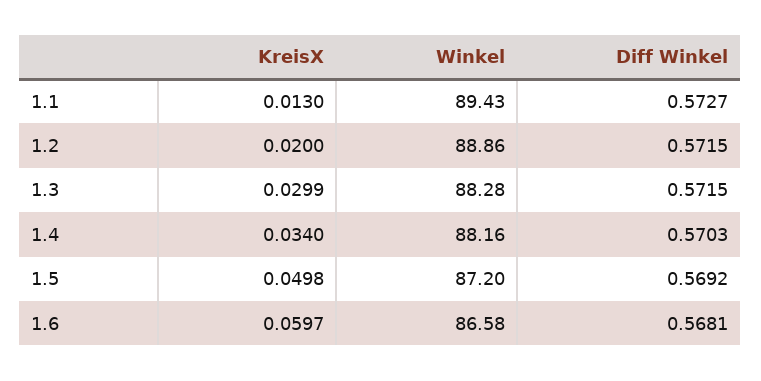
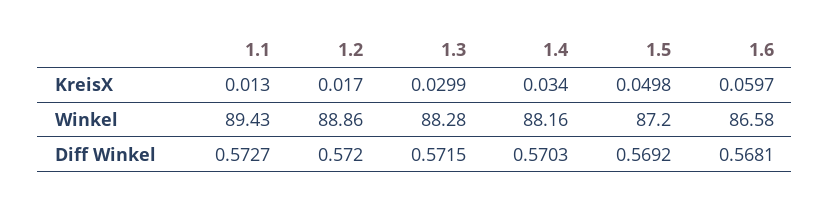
KreisX, 1.2: 0.02 -> 0.017
Diff Winkel, 1.2: 0.5715 -> 0.572

